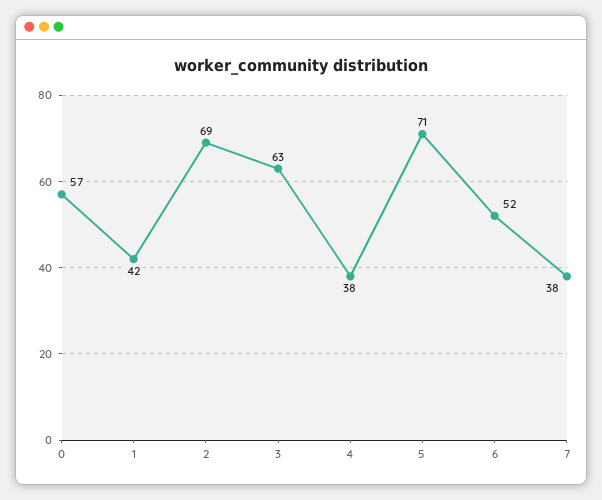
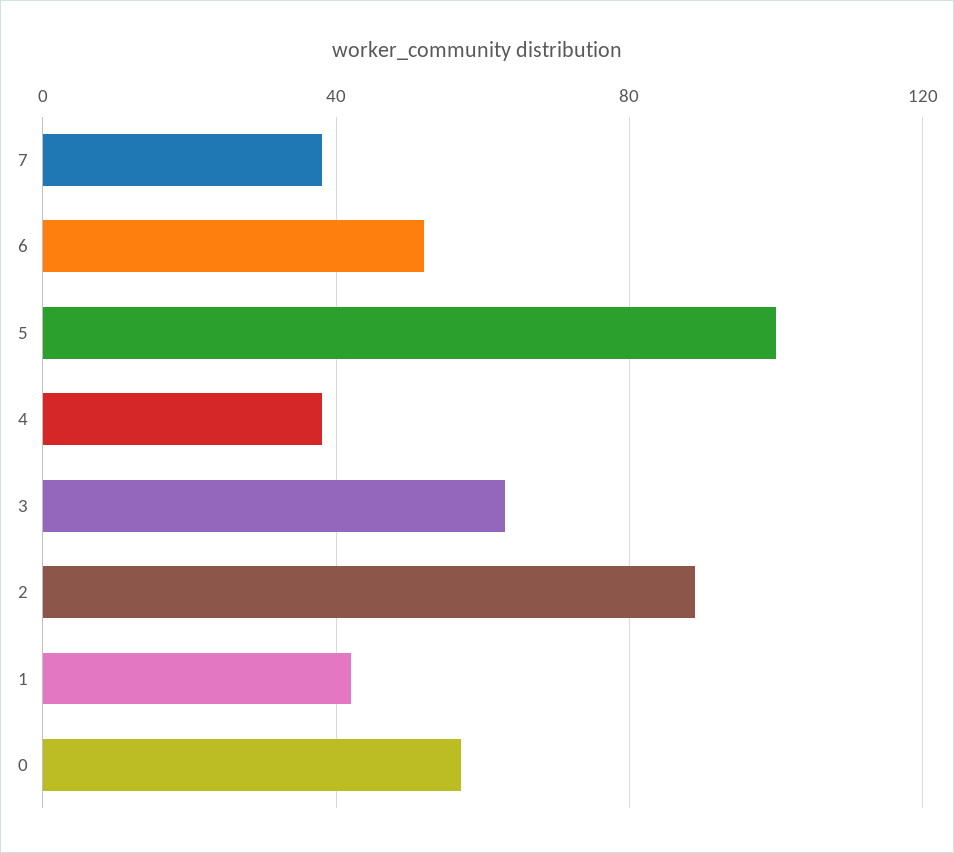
2: 69 -> 90
5: 71 -> 100

